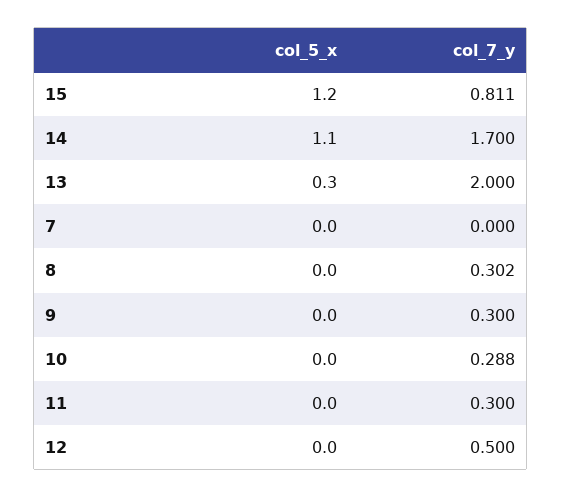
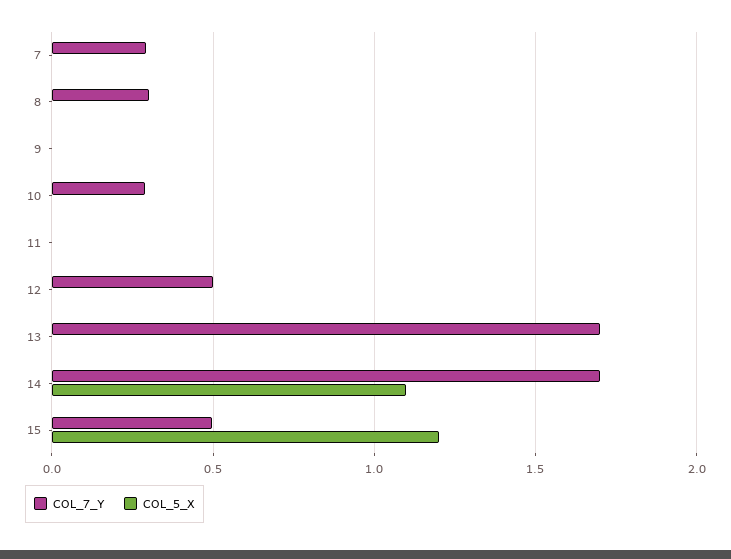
col_7_y, 15: 0.811 -> 0.5
col_5_x, 13: 0.3 -> 0
col_7_y, 13: 2 -> 1.7
col_7_y, 7: 0 -> 0.3
col_7_y, 9: 0.3 -> 0
col_7_y, 11: 0.3 -> 0

